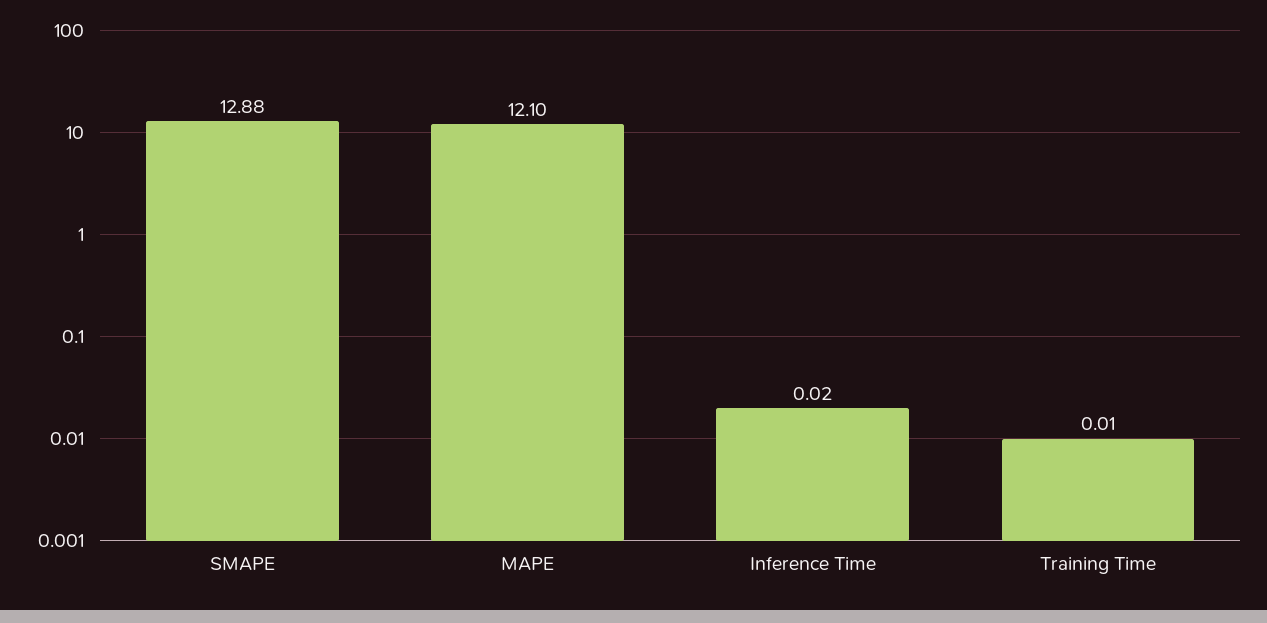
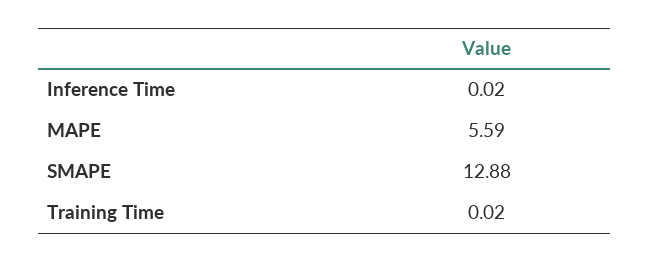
MAPE: 12.1 -> 5.59
Training Time: 0.01 -> 0.02

